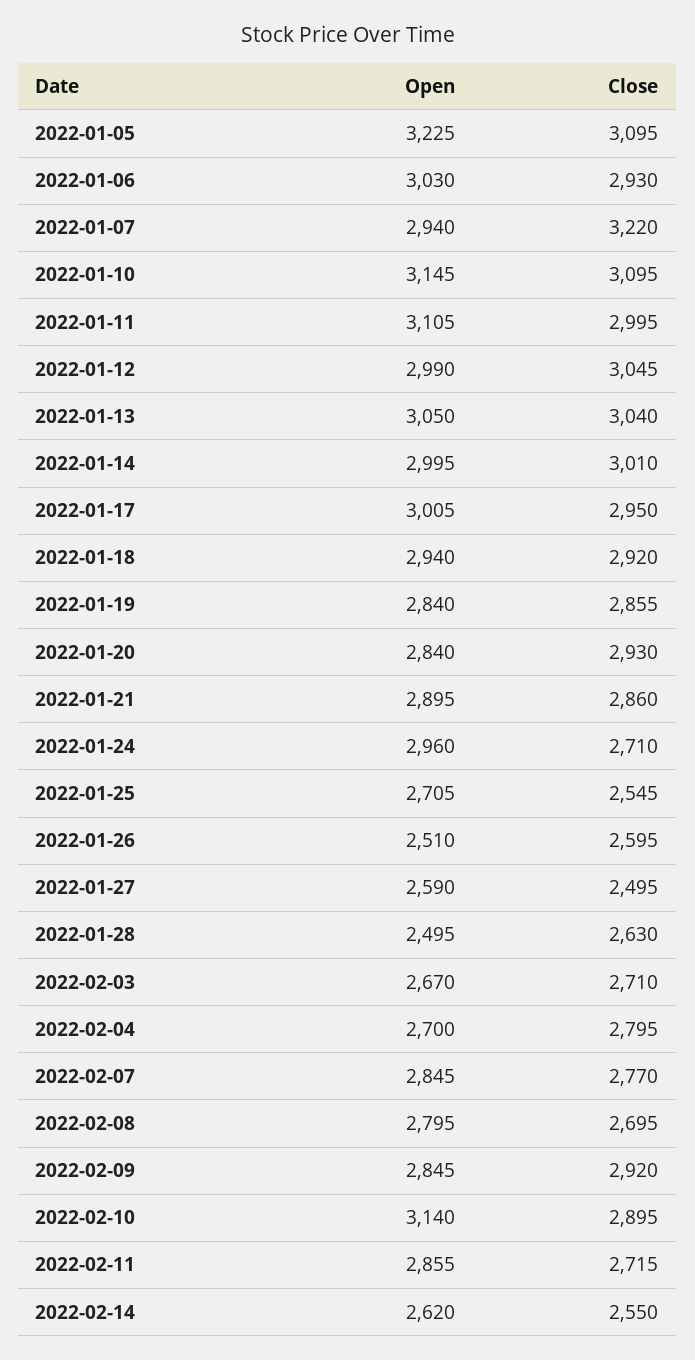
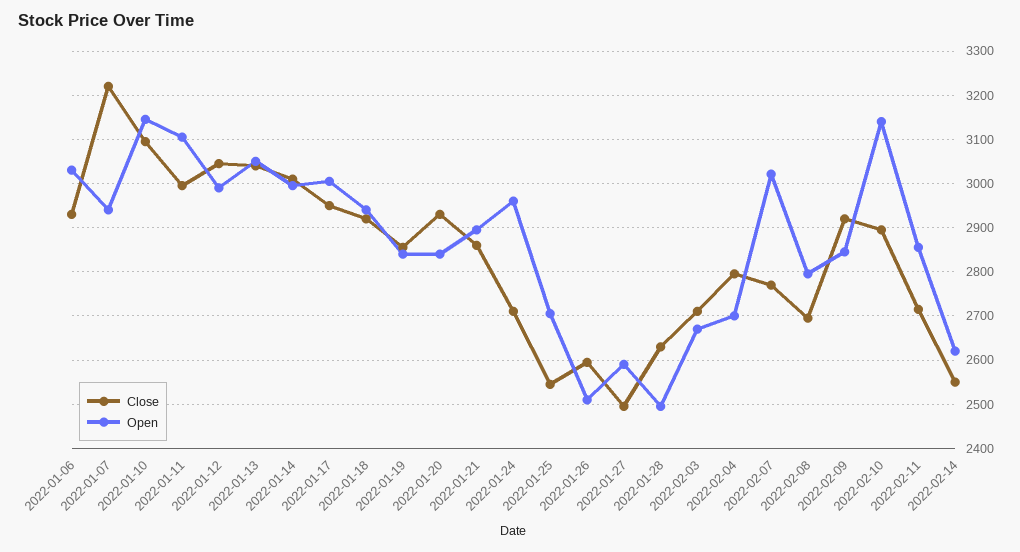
Open, 2022-01-05: 3225 -> none
Close, 2022-01-05: 3095 -> none
Open, 2022-02-07: 2845 -> 3020

